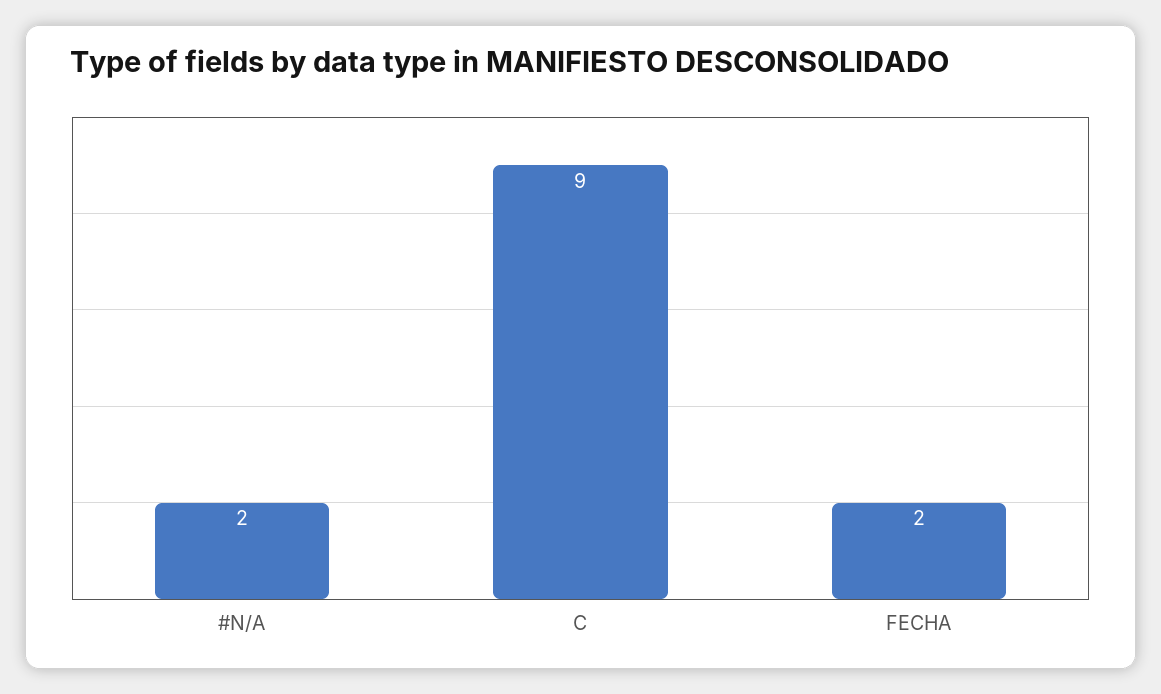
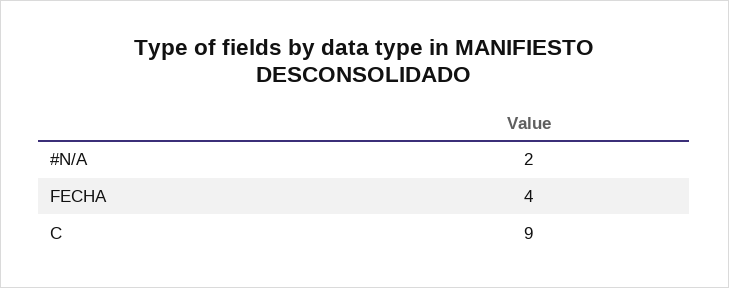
FECHA: 2 -> 4

